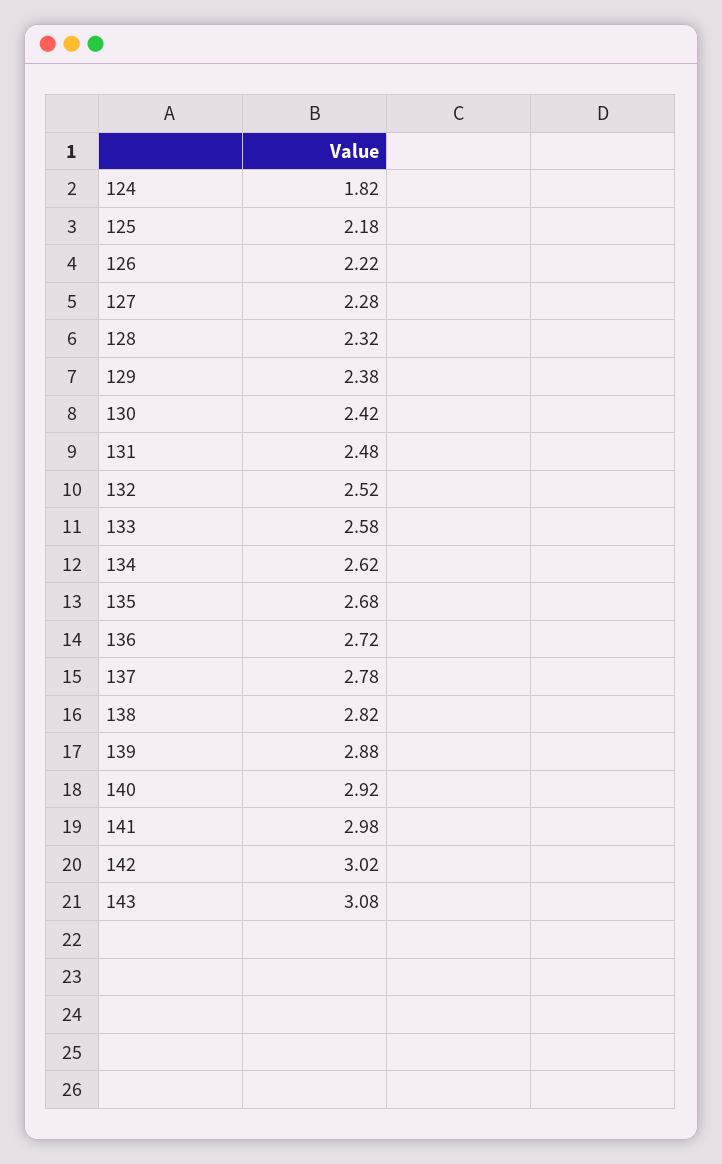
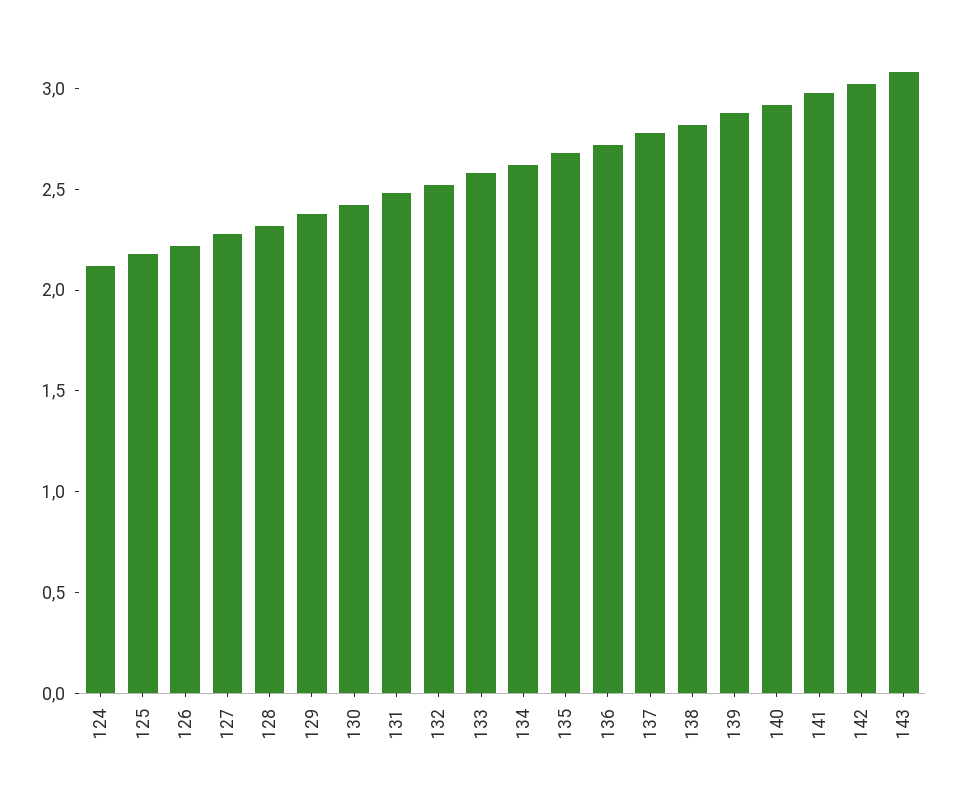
124: 1.82 -> 2.1

